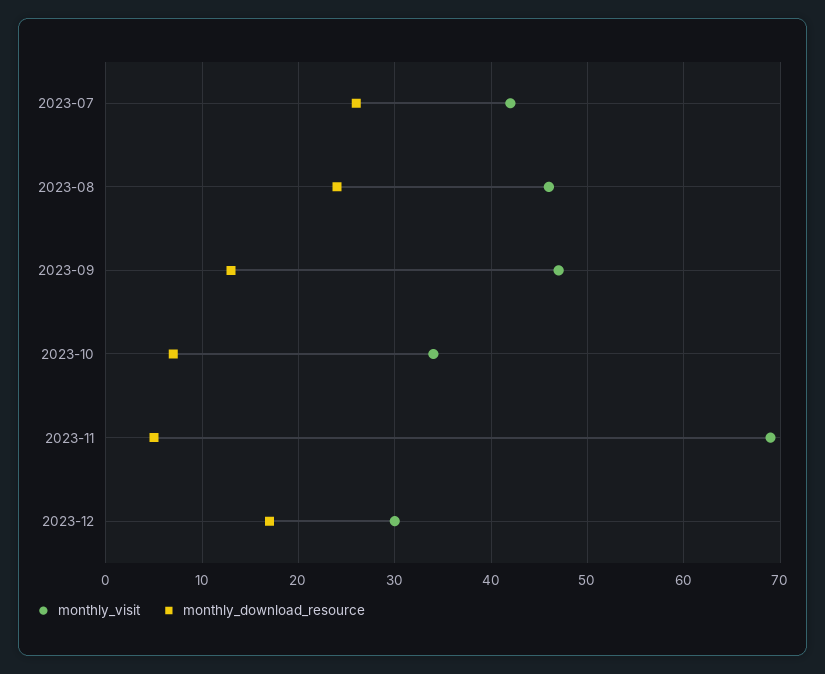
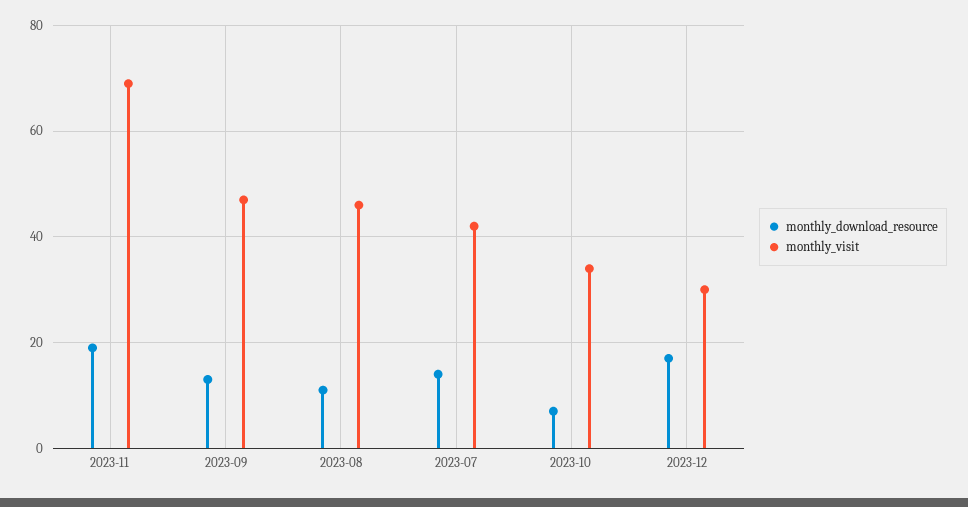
monthly_download_resource, 2023-07: 26 -> 15
monthly_download_resource, 2023-08: 24 -> 10
monthly_download_resource, 2023-11: 5 -> 20

